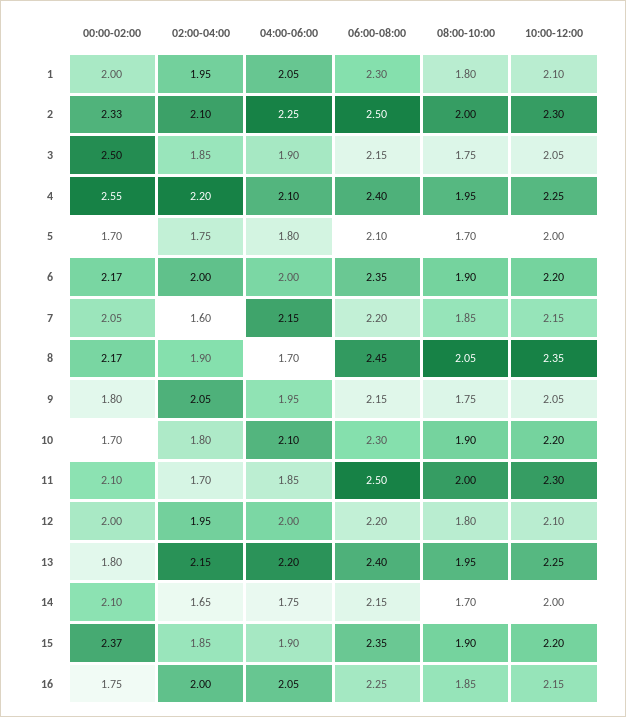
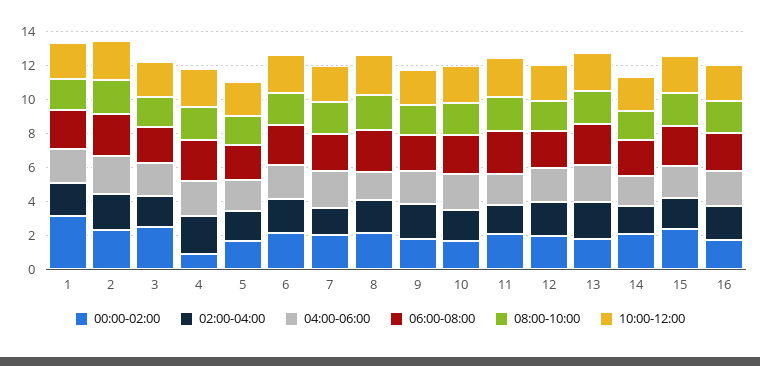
00:00-02:00, 1: 2 -> 3
00:00-02:00, 4: 2.55 -> 1

